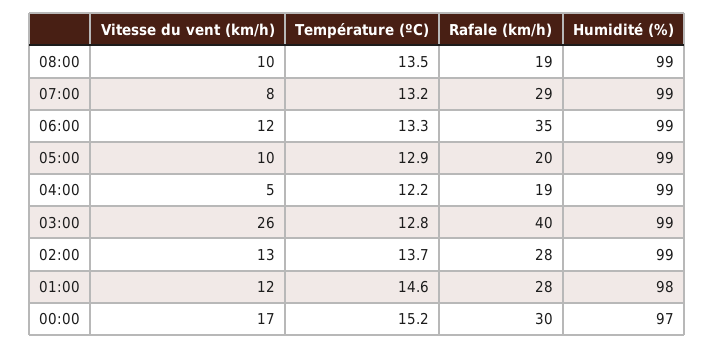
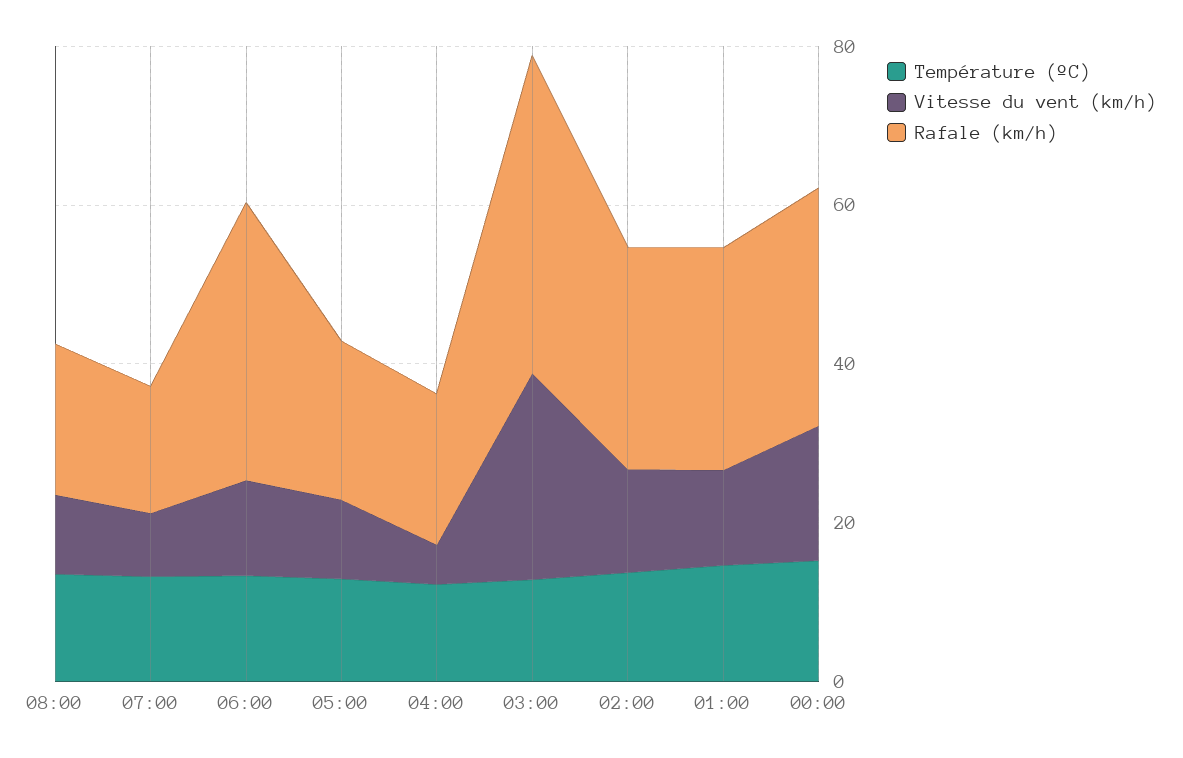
Humidité (%), 08:00: 99 -> none
Rafale (km/h), 07:00: 29 -> 15
Humidité (%), 07:00: 99 -> none
Humidité (%), 06:00: 99 -> none
Humidité (%), 05:00: 99 -> none
Humidité (%), 04:00: 99 -> none
Humidité (%), 03:00: 99 -> none
Humidité (%), 02:00: 99 -> none
Humidité (%), 01:00: 98 -> none
Humidité (%), 00:00: 97 -> none

